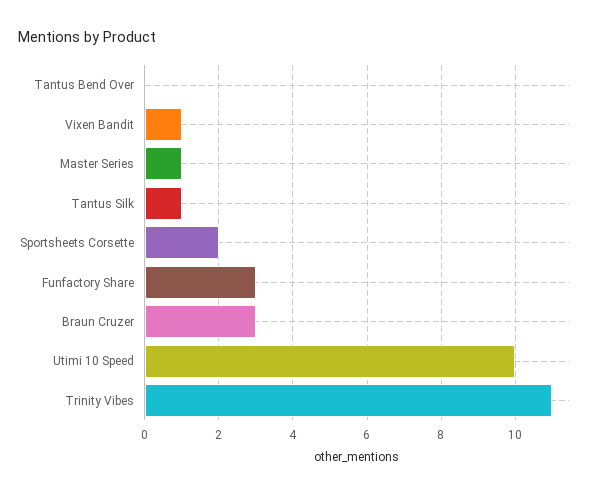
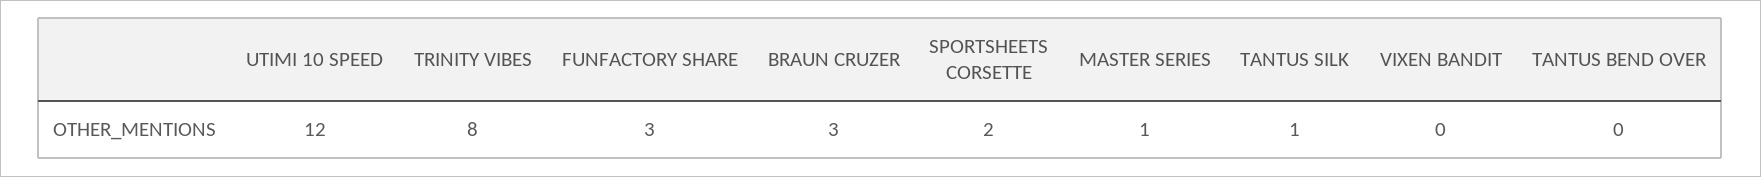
Vixen Bandit: 1 -> 0
Utimi 10 Speed: 10 -> 12
Trinity Vibes: 11 -> 8

